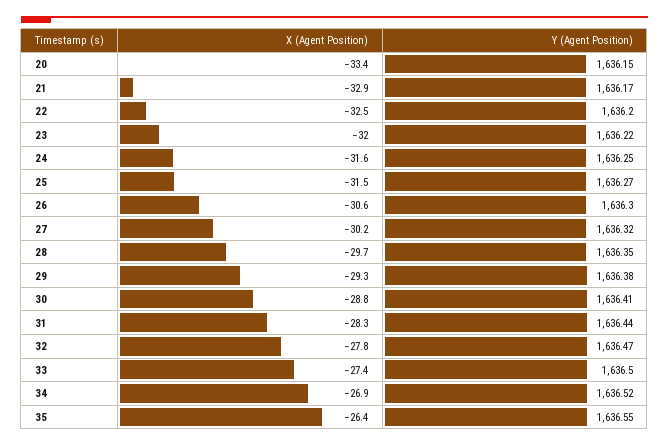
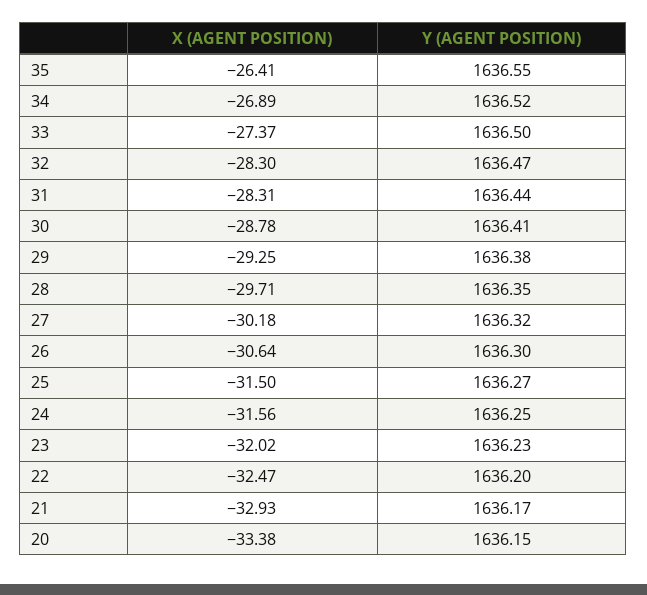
Y (Agent Position), 23: 1636.22 -> 1636.23
X (Agent Position), 32: -27.8 -> -28.3

